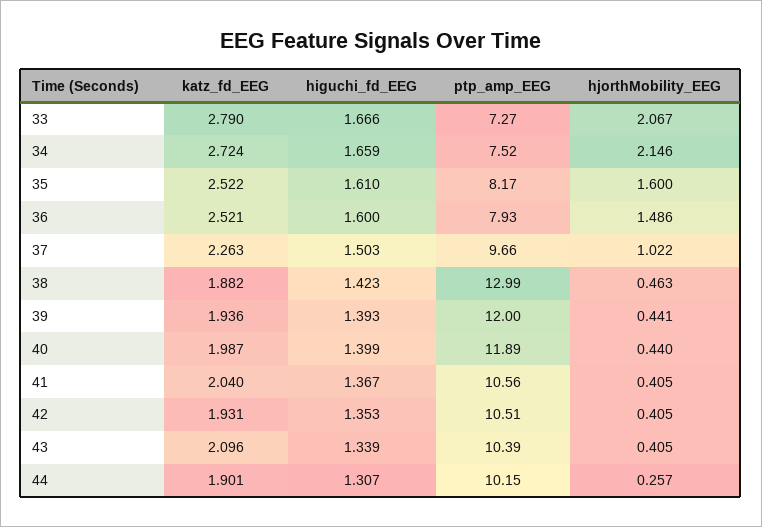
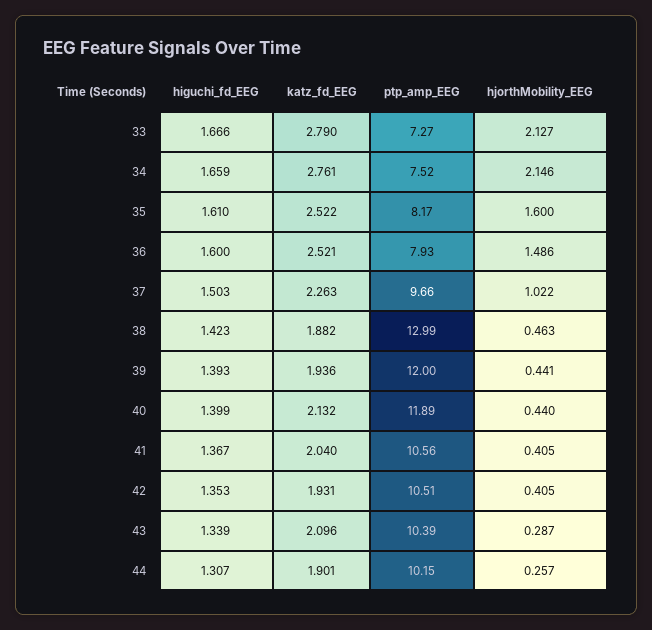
hjorthMobility_EEG, 33: 2.067 -> 2.127
katz_fd_EEG, 34: 2.724 -> 2.761
katz_fd_EEG, 40: 1.987 -> 2.132
hjorthMobility_EEG, 43: 0.405 -> 0.287

